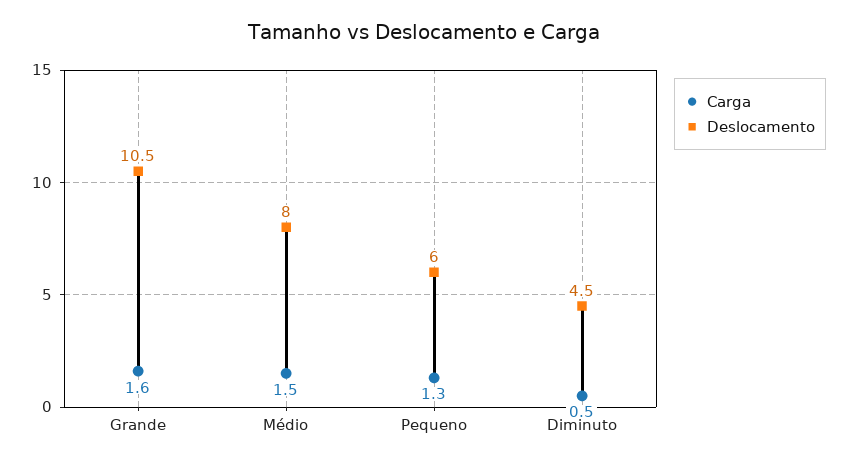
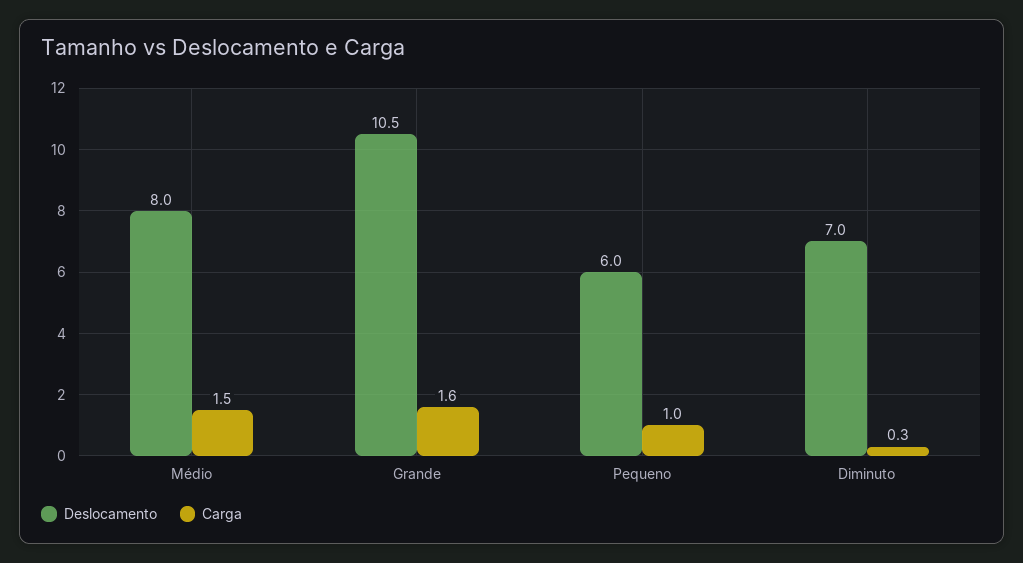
Carga, Pequeno: 1.3 -> 1
Carga, Diminuto: 0.5 -> 0.3
Deslocamento, Diminuto: 4.5 -> 7

